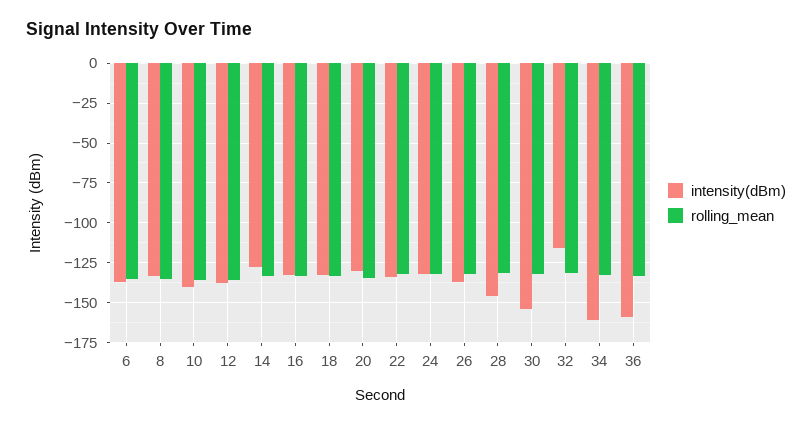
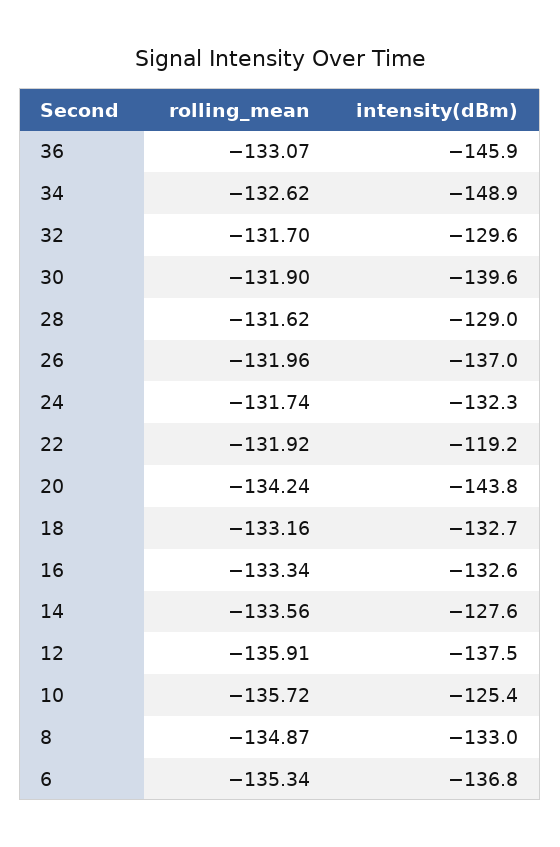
intensity(dBm), 10: -140 -> -125.4
intensity(dBm), 20: -130 -> -143.8
intensity(dBm), 22: -135 -> -119.2
intensity(dBm), 28: -145 -> -129
intensity(dBm), 30: -155 -> -139.6
intensity(dBm), 32: -115 -> -129.6
intensity(dBm), 34: -160 -> -148.9
intensity(dBm), 36: -160 -> -145.9

